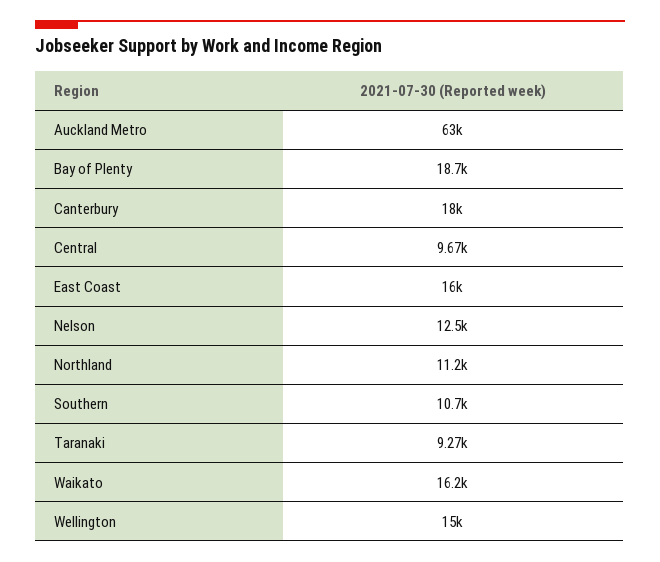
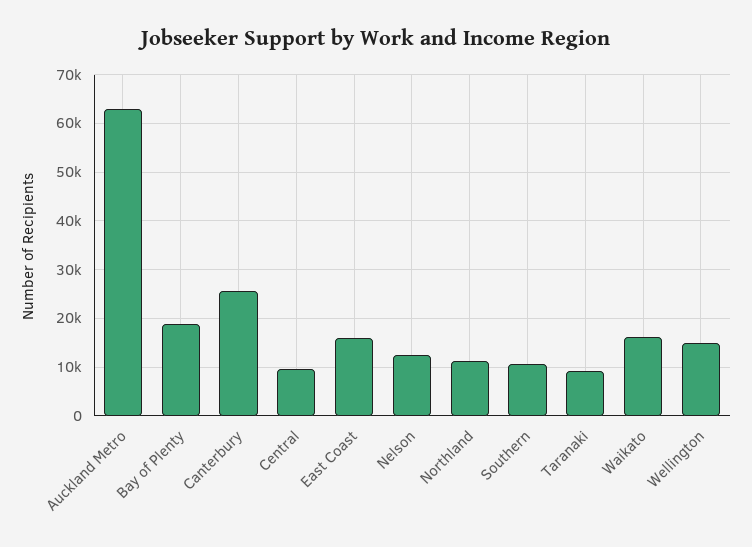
Canterbury: 18000 -> 26000

